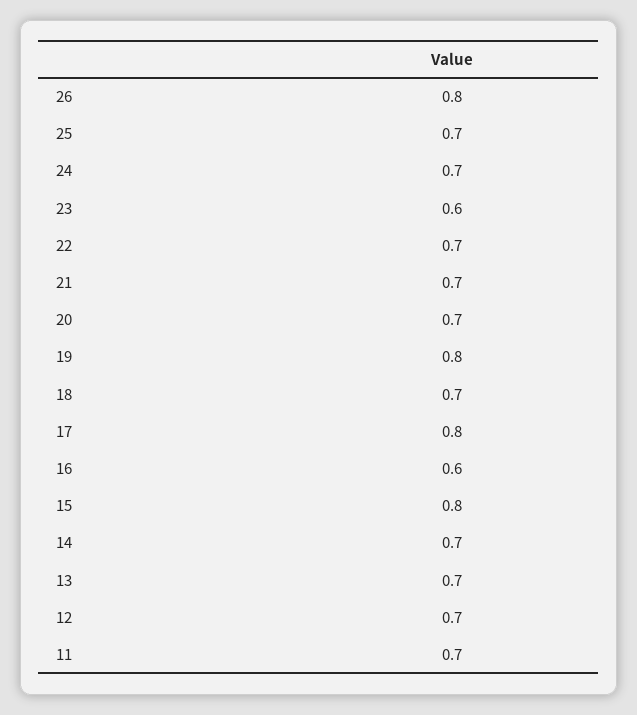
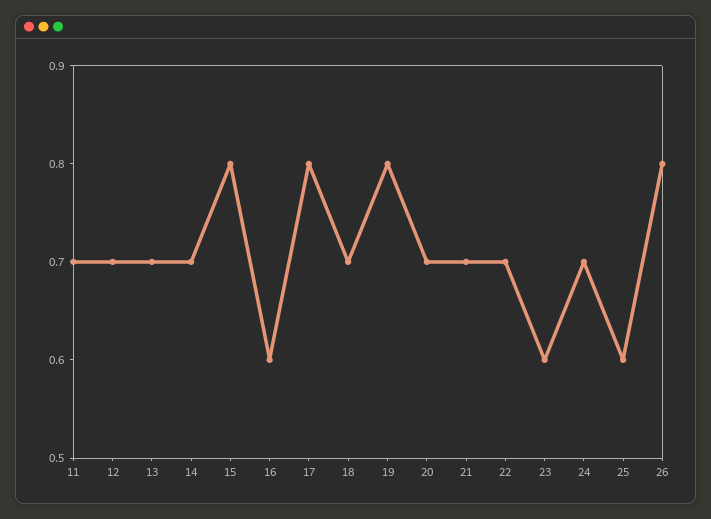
25: 0.7 -> 0.6

